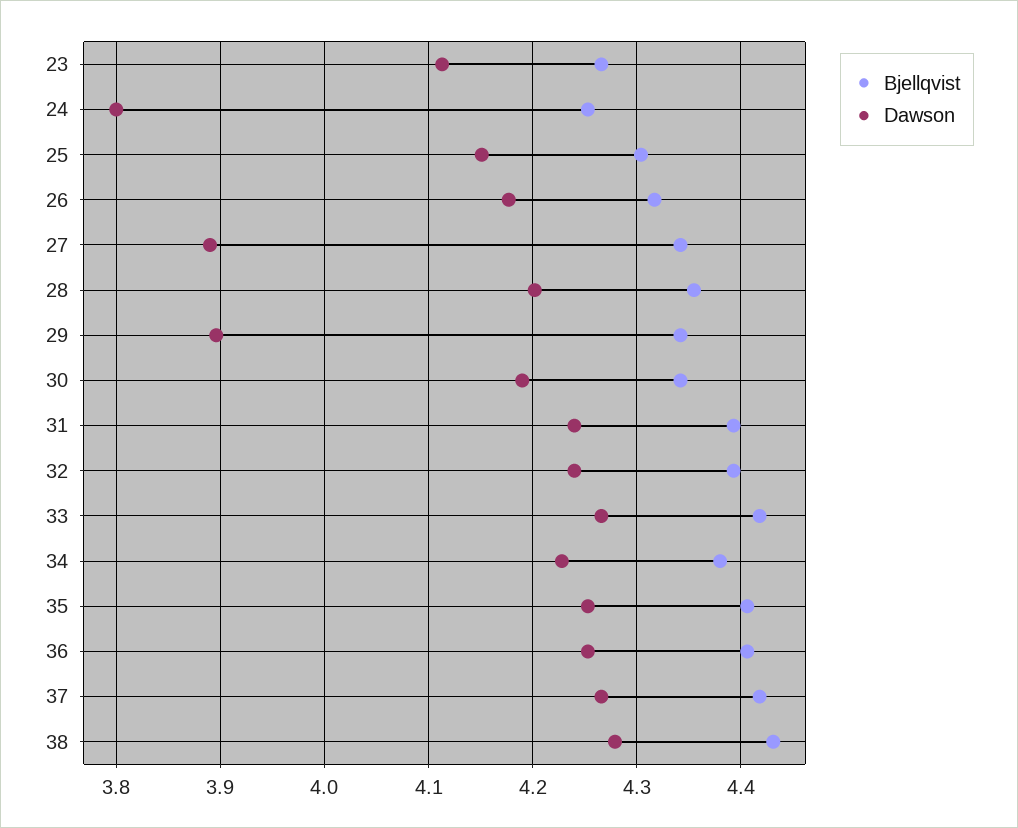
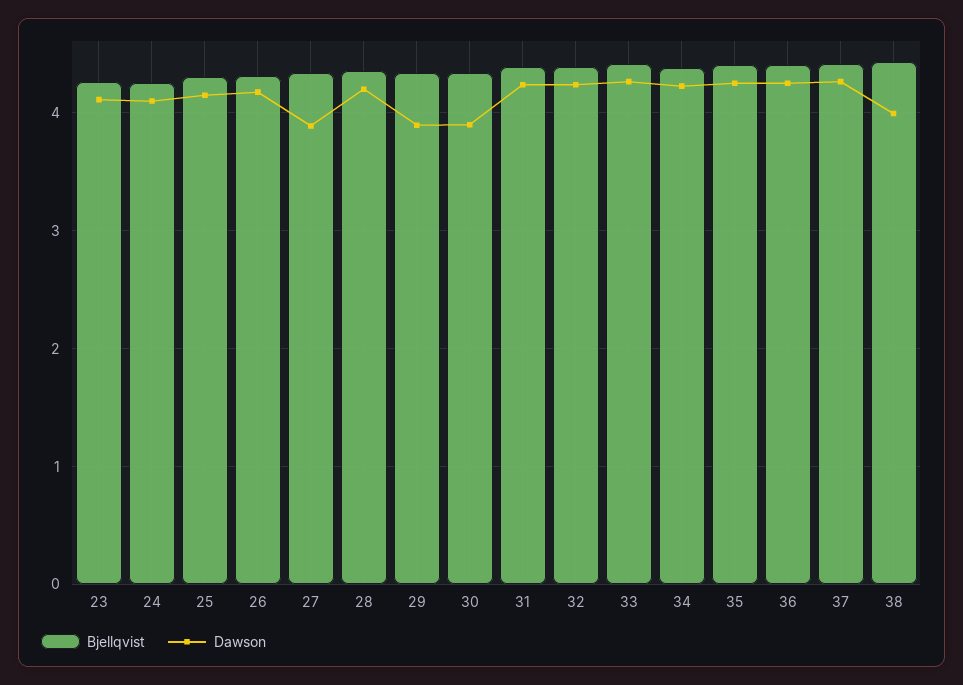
Dawson, 24: 3.8 -> 4.1
Dawson, 30: 4.19 -> 3.9
Dawson, 38: 4.28 -> 4

